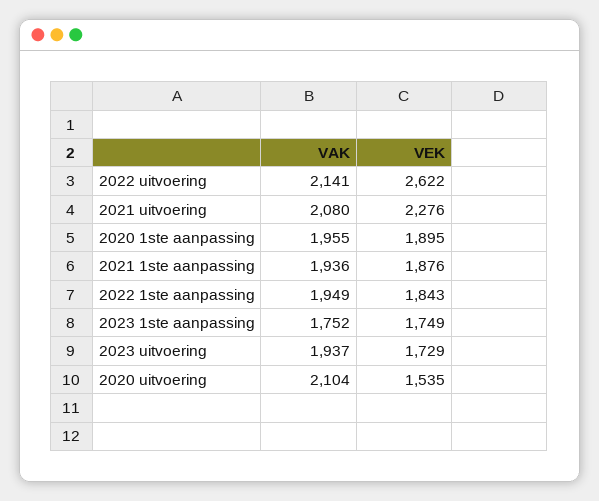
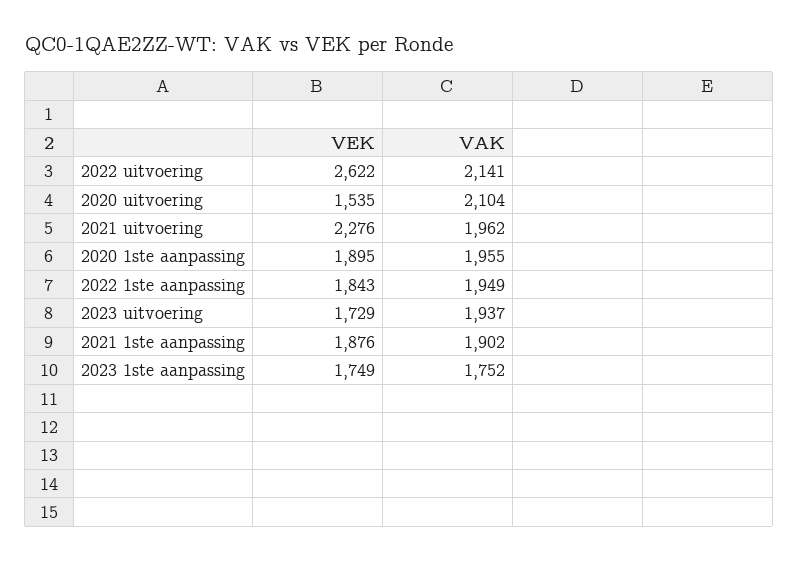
VAK, 2021 uitvoering: 2080 -> 1962
VAK, 2021 1ste aanpassing: 1936 -> 1902

